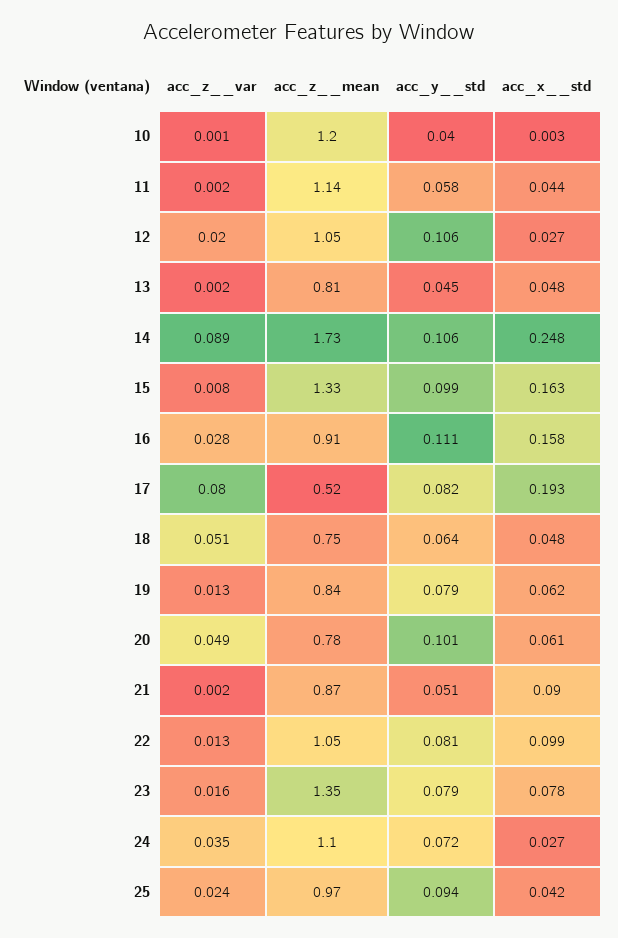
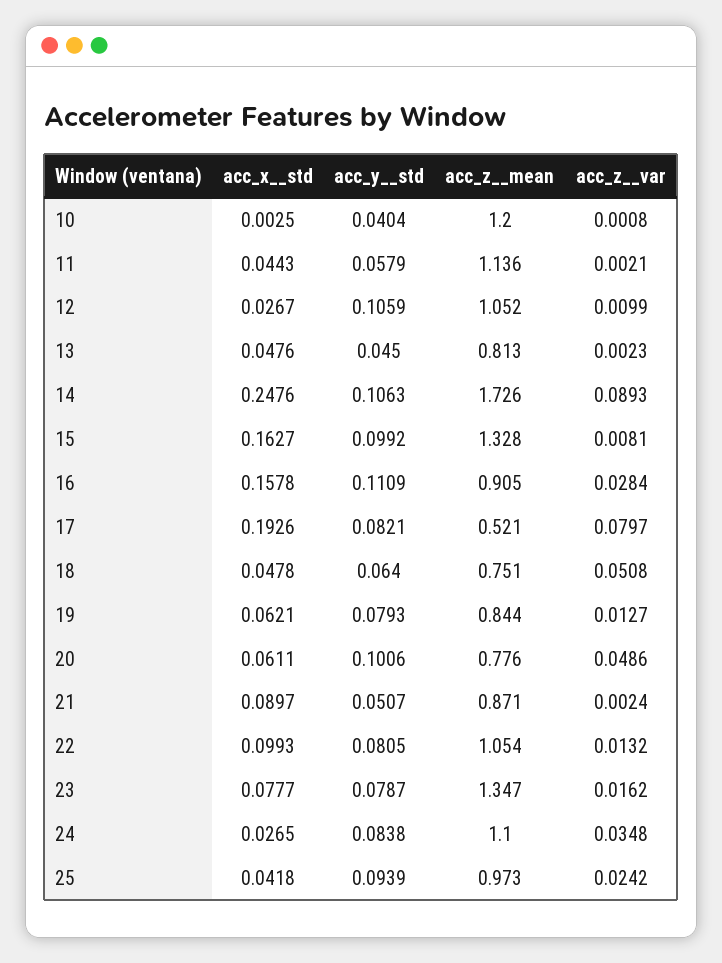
acc_z__var, 12: 0.02 -> 0.0099
acc_y__std, 24: 0.072 -> 0.0838

